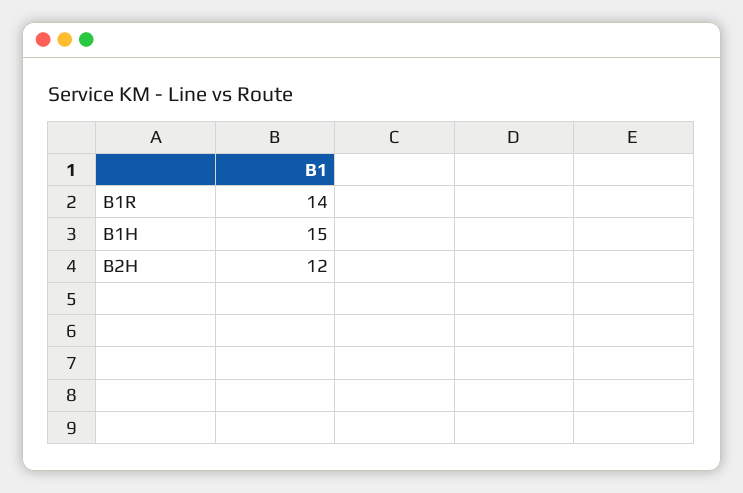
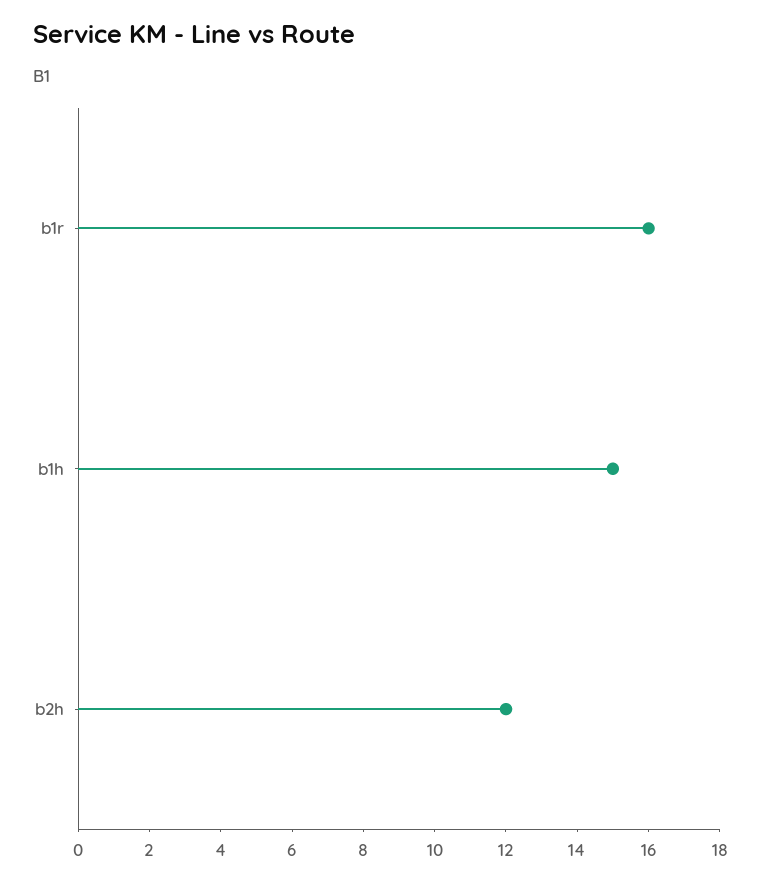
B1R: 14 -> 16

